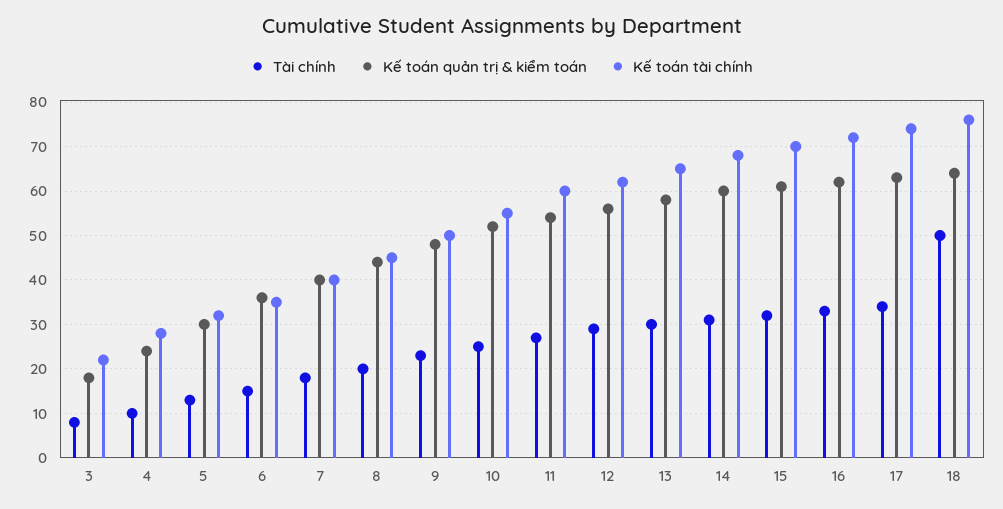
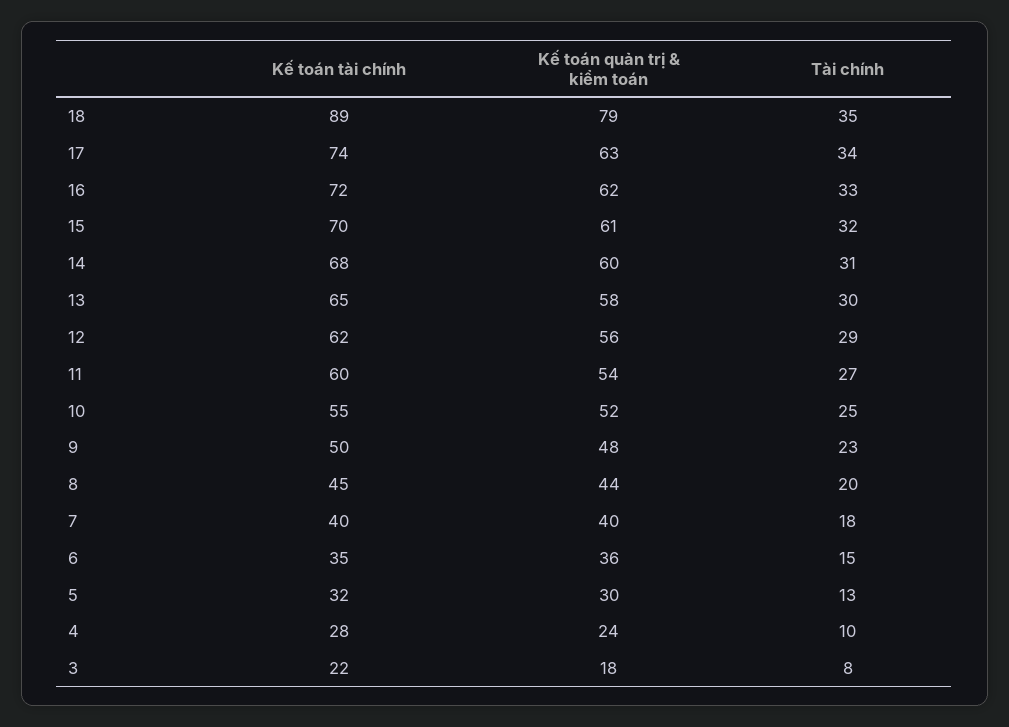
Tài chính, 18: 50 -> 35
Kế toán quản trị & kiểm toán, 18: 65 -> 79
Kế toán tài chính, 18: 75 -> 89

